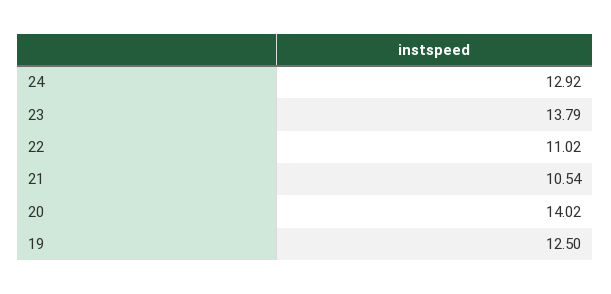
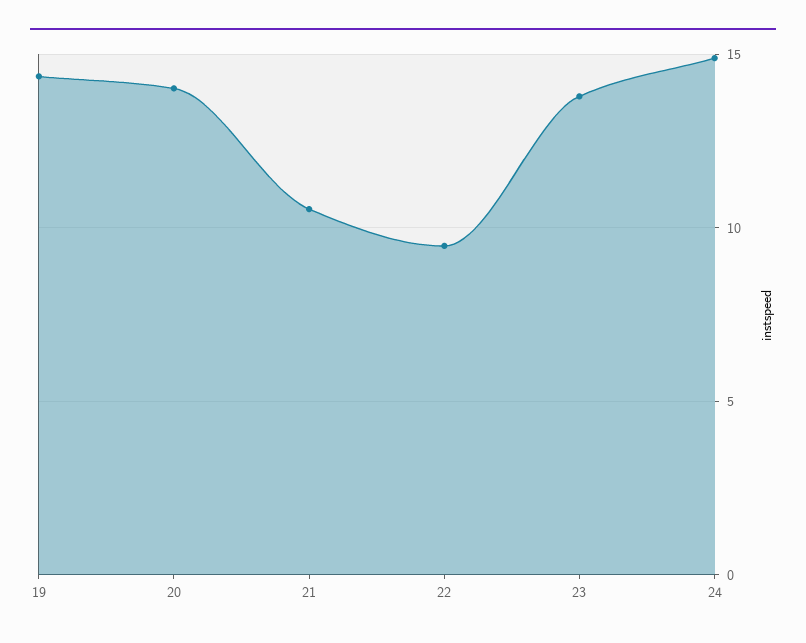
24: 12.92 -> 15
22: 11.02 -> 9.5
19: 12.5 -> 14.5

